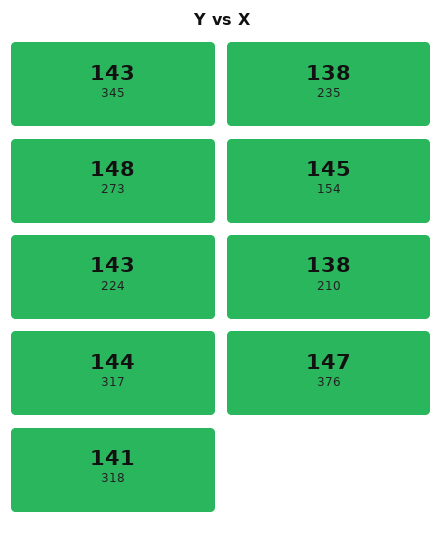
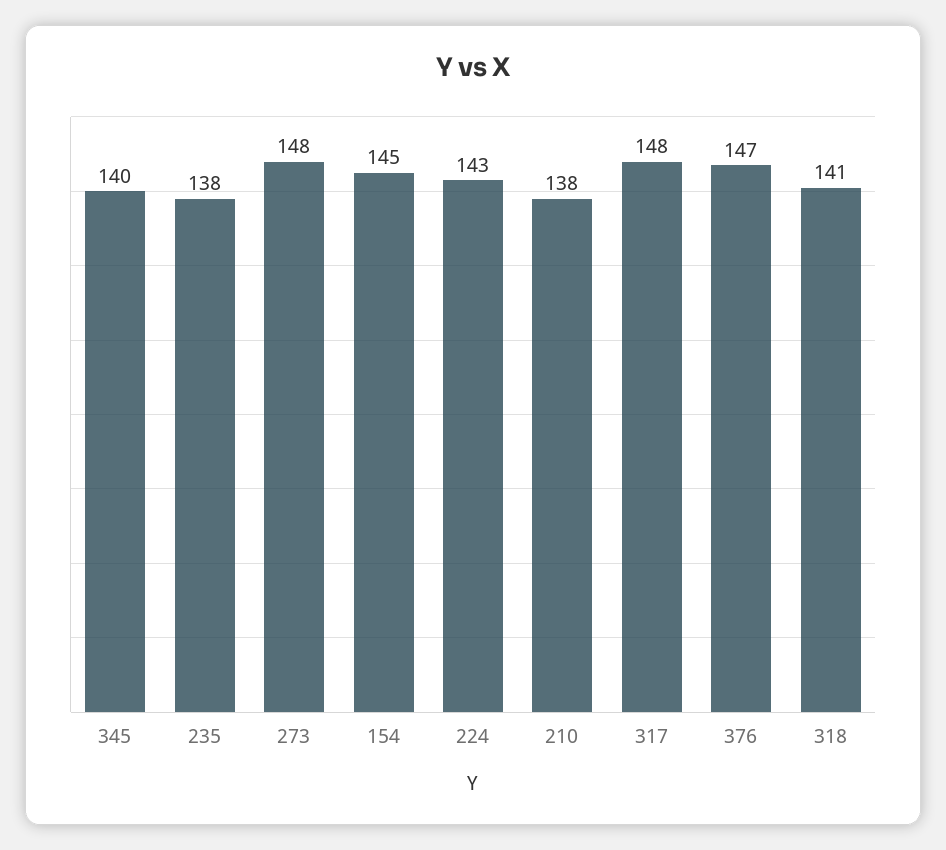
345: 143 -> 140
317: 144 -> 148

